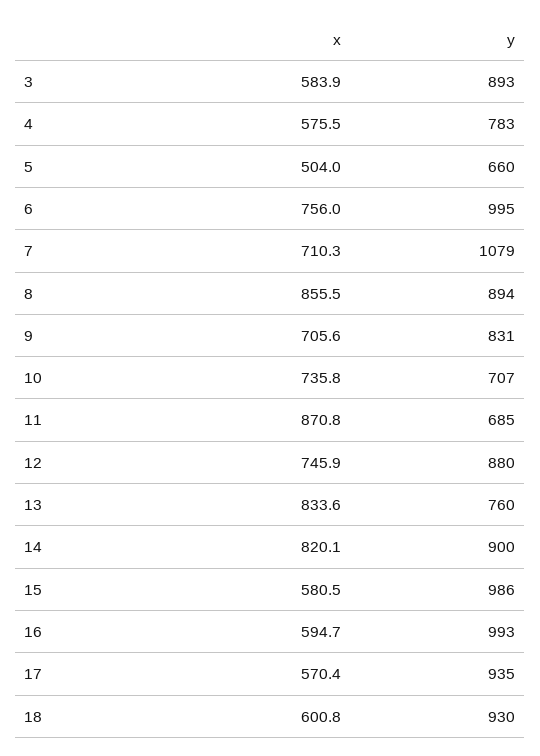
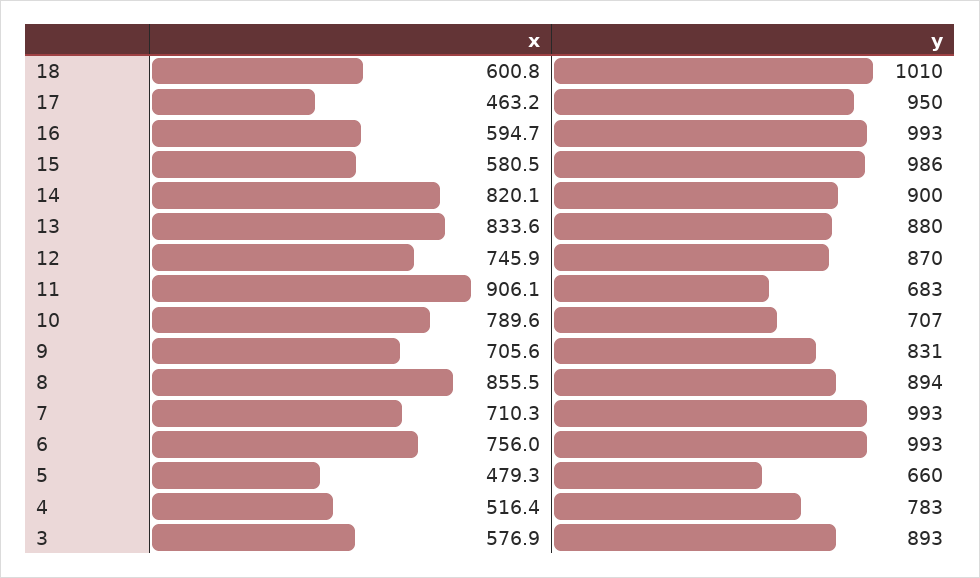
x, 3: 583.9 -> 576.9
x, 4: 575.5 -> 516.4
x, 5: 504 -> 479.3
y, 6: 995 -> 993
y, 7: 1079 -> 993
x, 10: 735.8 -> 789.6
x, 11: 870.8 -> 906.1
y, 11: 685 -> 683
y, 12: 880 -> 870
y, 13: 760 -> 880
x, 17: 570.4 -> 463.2
y, 17: 935 -> 950
y, 18: 930 -> 1010

